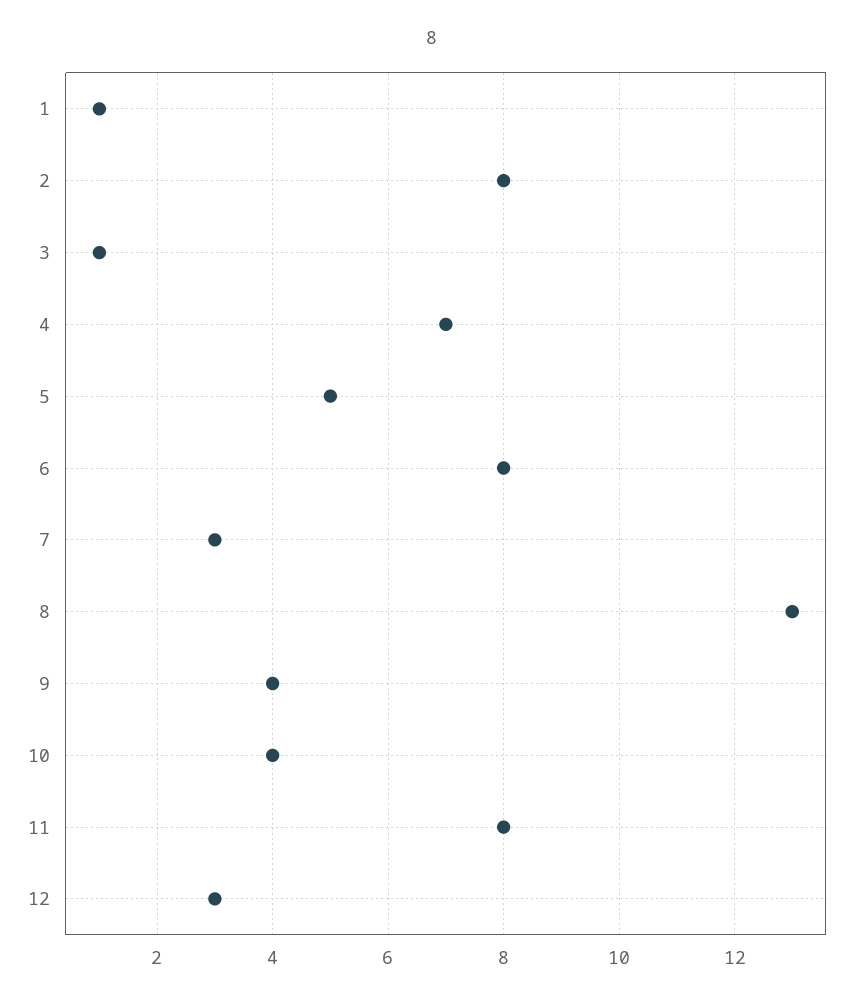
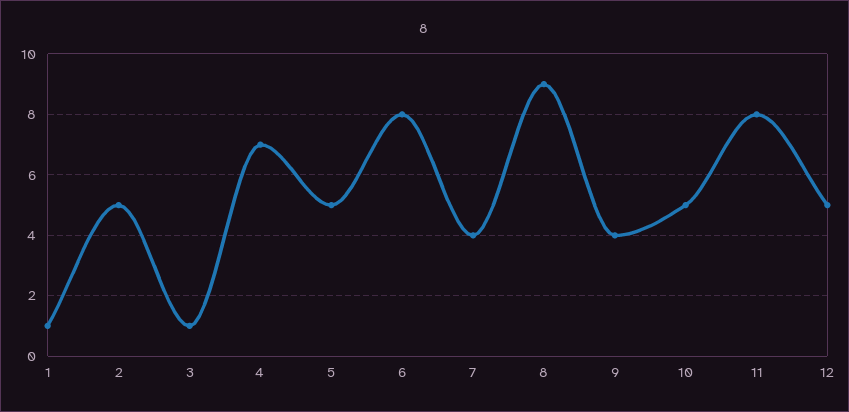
2: 8 -> 5
7: 3 -> 4
8: 13 -> 9
10: 4 -> 5
12: 3 -> 5

